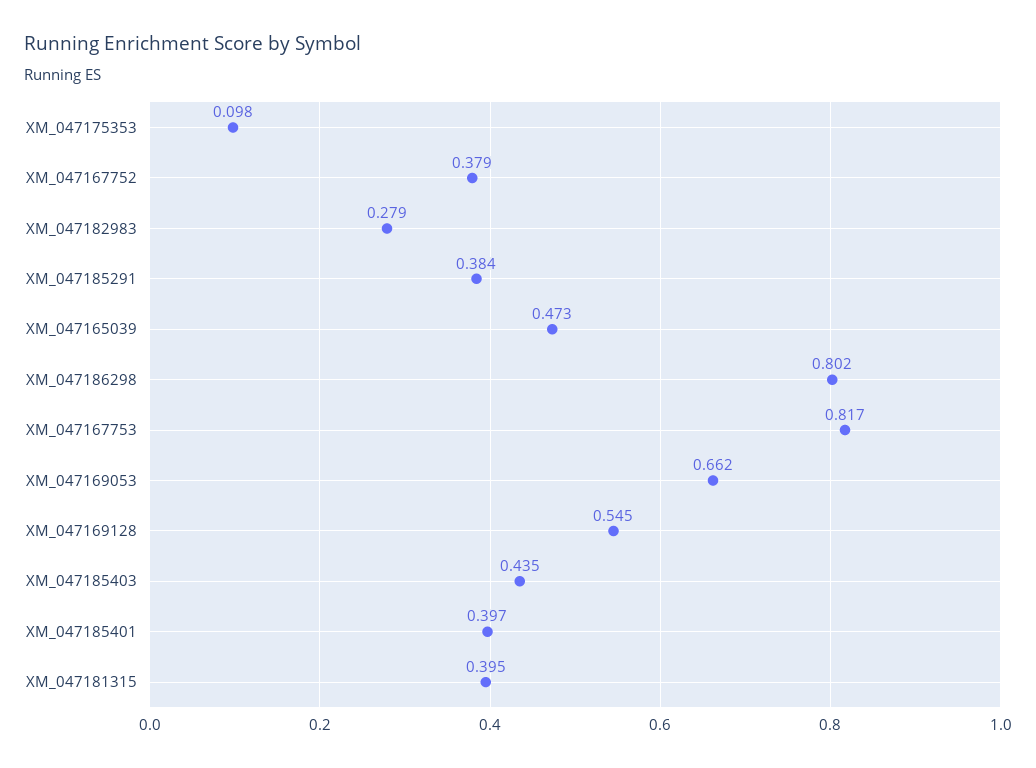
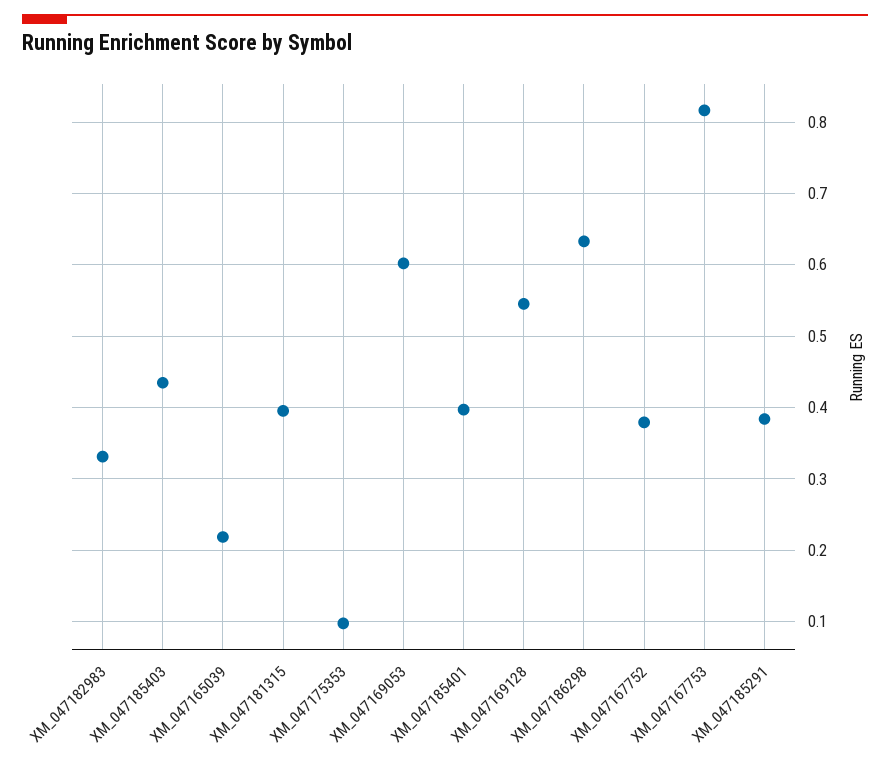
XM_047182983: 0.279 -> 0.33
XM_047165039: 0.473 -> 0.22
XM_047186298: 0.802 -> 0.63
XM_047169053: 0.662 -> 0.6

